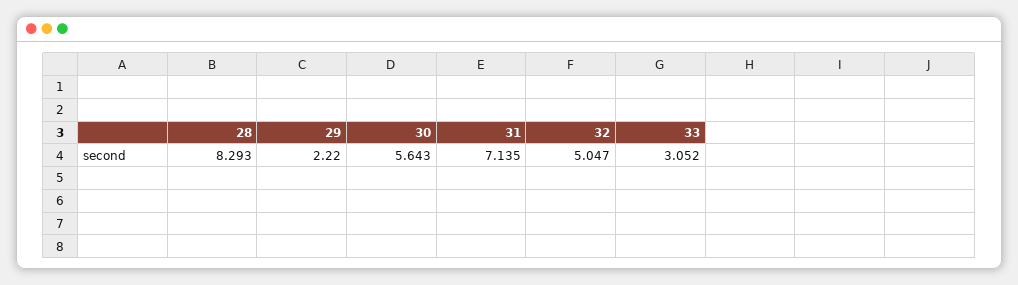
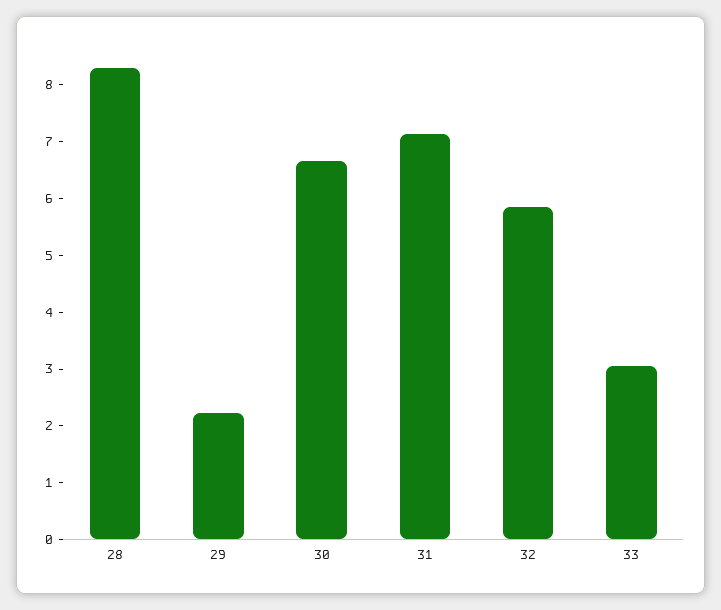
30: 5.643 -> 6.6
32: 5.047 -> 5.8

